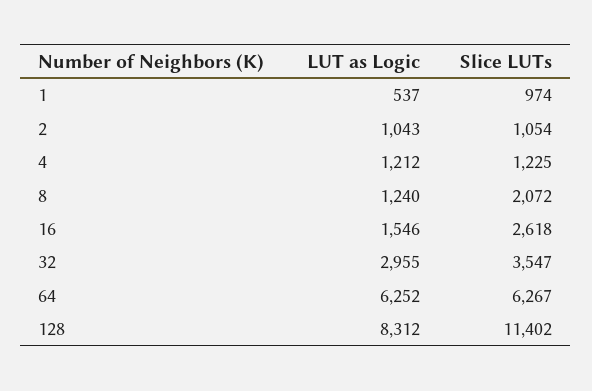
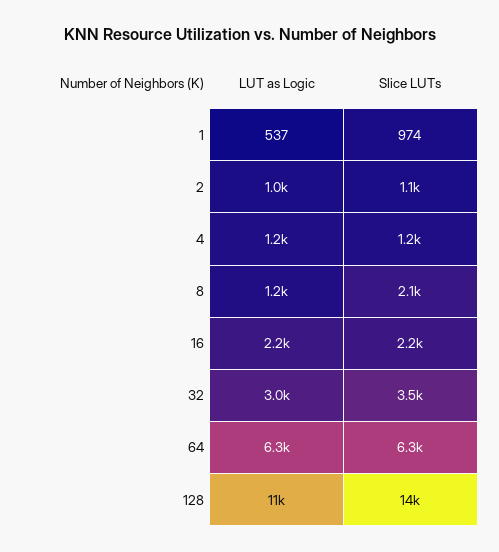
LUT as Logic, 16: 1546 -> 2200
Slice LUTs, 16: 2618 -> 2200
LUT as Logic, 128: 8312 -> 11000
Slice LUTs, 128: 11402 -> 14000

